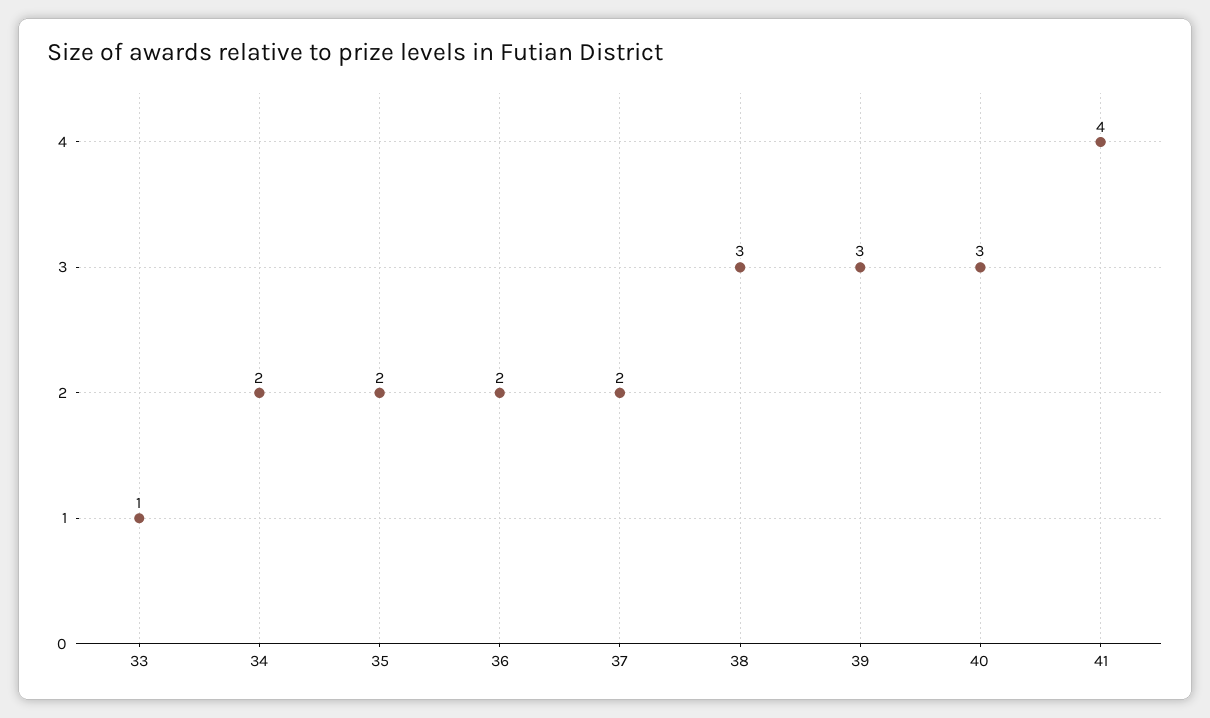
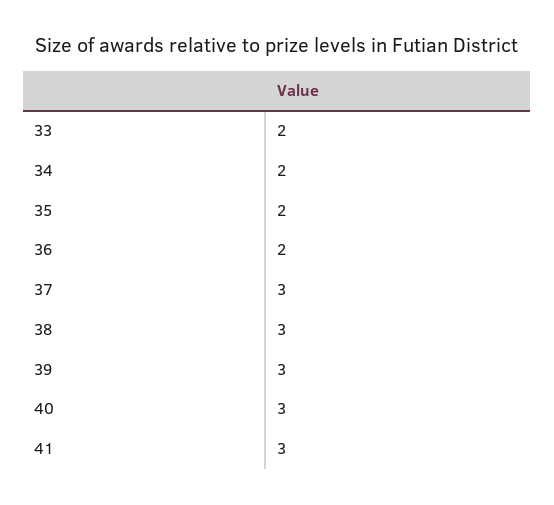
33: 1 -> 2
37: 2 -> 3
41: 4 -> 3

